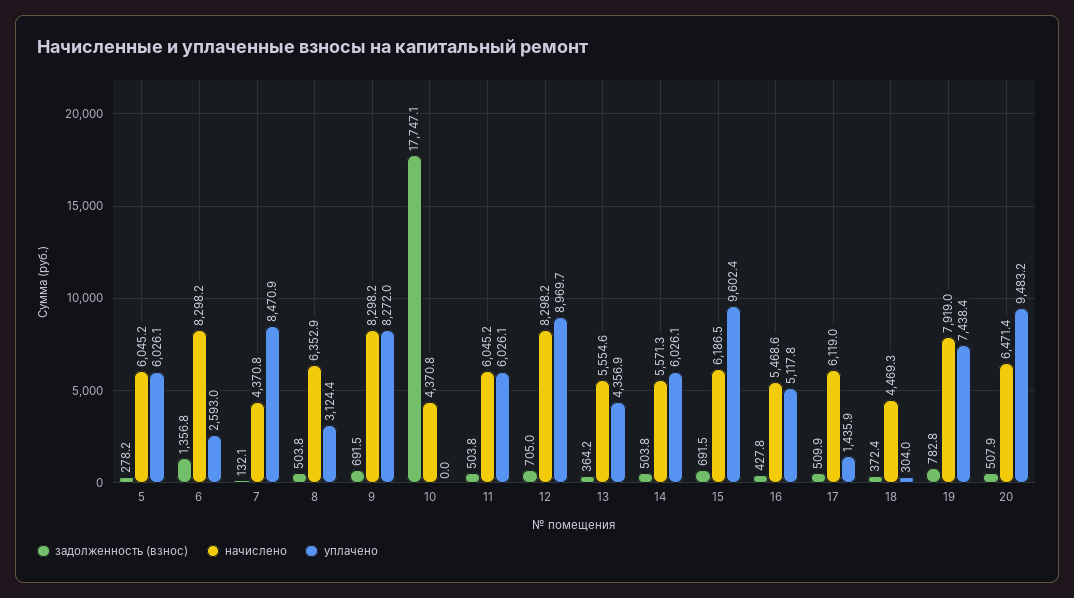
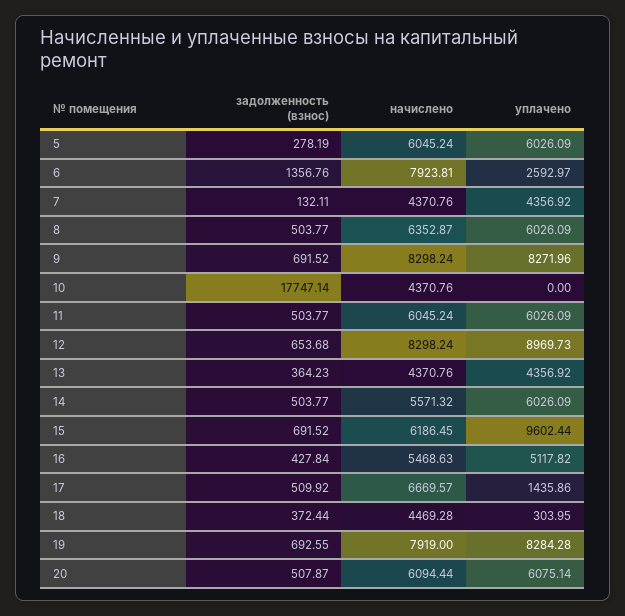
начислено, 6: 8298.2 -> 7923.81
уплачено, 7: 8470.9 -> 4356.92
уплачено, 8: 3124.4 -> 6026.09
задолженность (взнос), 12: 705 -> 653.68
начислено, 13: 5554.6 -> 4370.76
начислено, 17: 6119 -> 6669.57
задолженность (взнос), 19: 782.8 -> 692.55
уплачено, 19: 7438.4 -> 8284.28
начислено, 20: 6471.4 -> 6094.44
уплачено, 20: 9483.2 -> 6075.14

